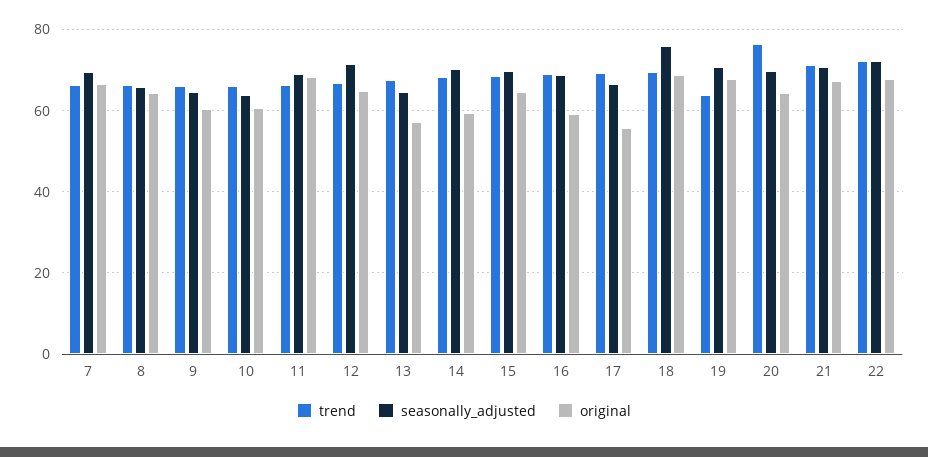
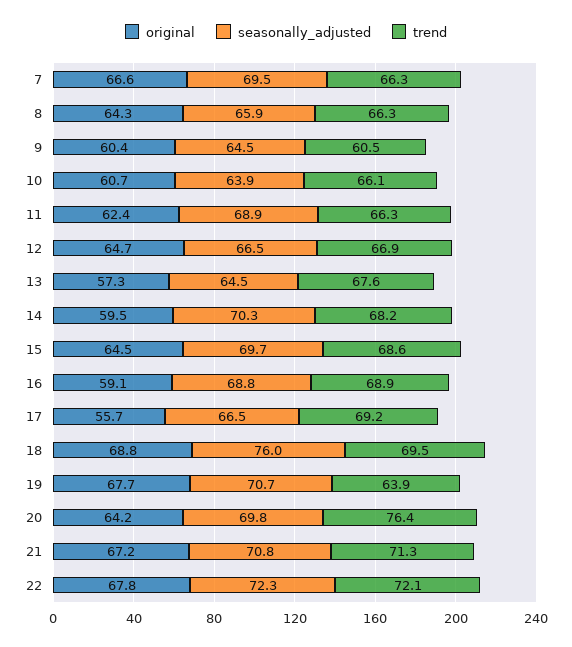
trend, 9: 66 -> 60.5
original, 11: 68 -> 62.4
seasonally_adjusted, 12: 72 -> 66.5

